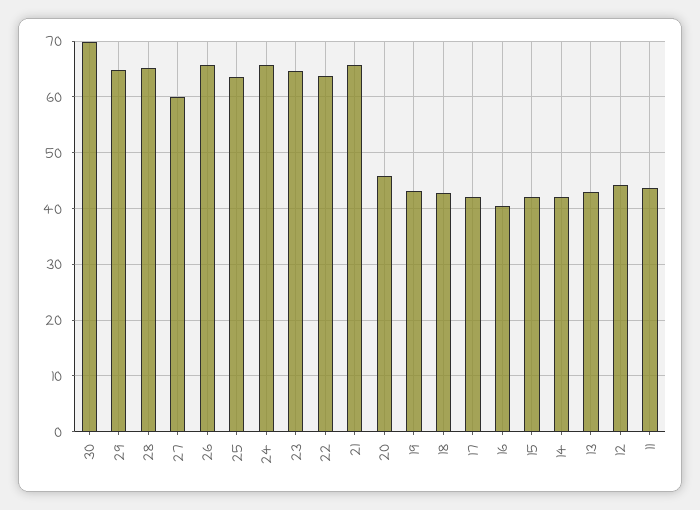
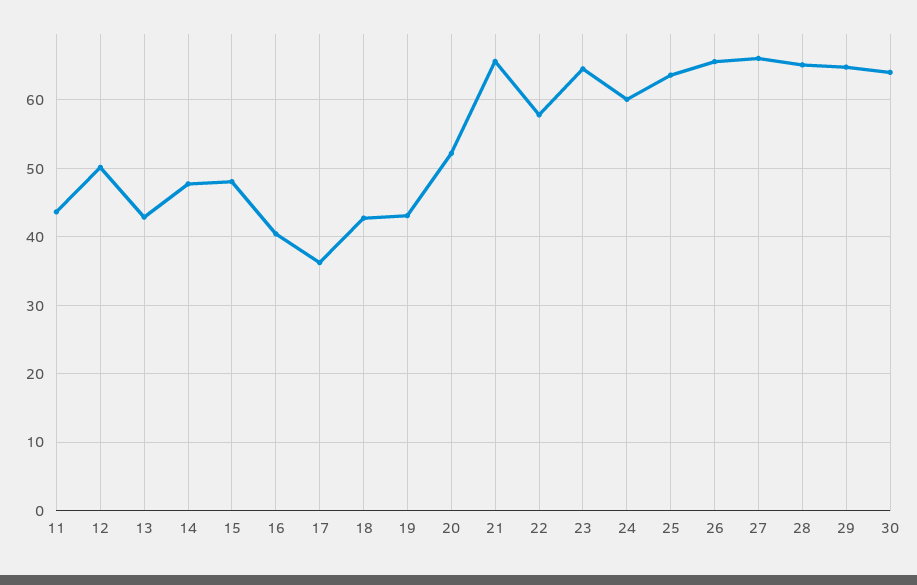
30: 70 -> 64
27: 60 -> 66
24: 66 -> 60
22: 64 -> 58
20: 46 -> 52
17: 42 -> 36
15: 42 -> 48
14: 42 -> 48
12: 44 -> 50

